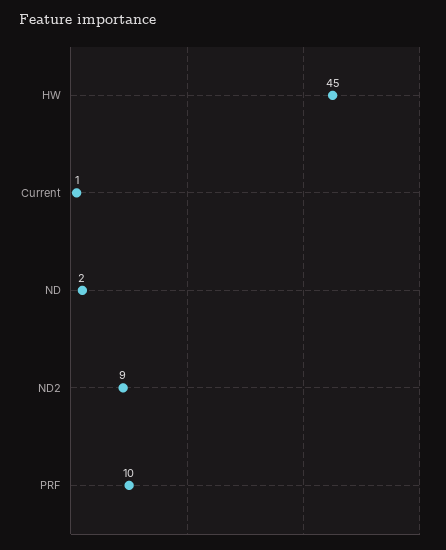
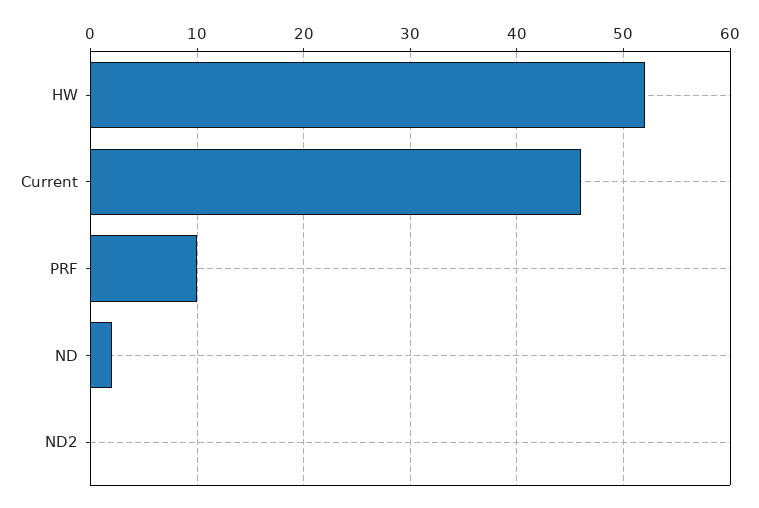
HW: 45 -> 52
Current: 1 -> 46
ND2: 9 -> 0

